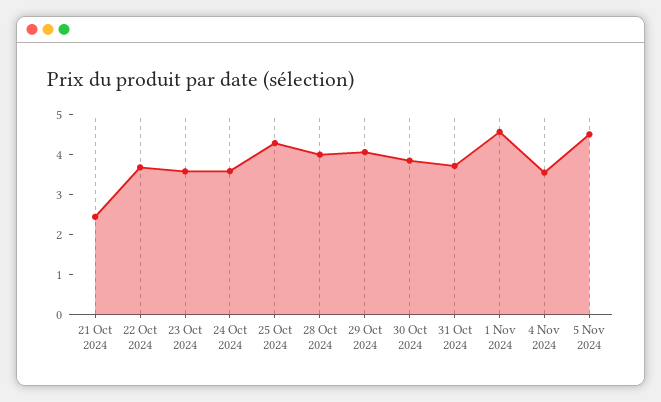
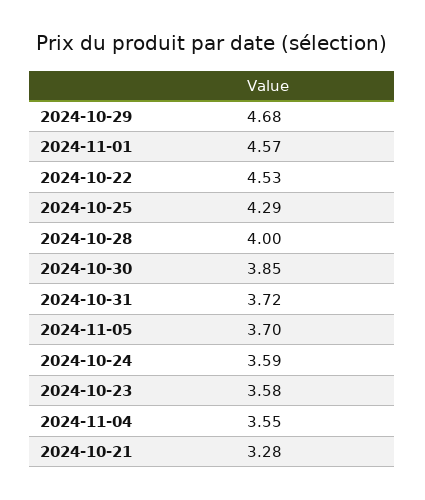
21 Oct 2024: 2.5 -> 3.28
22 Oct 2024: 3.75 -> 4.53
29 Oct 2024: 4 -> 4.68
5 Nov 2024: 4.5 -> 3.7

